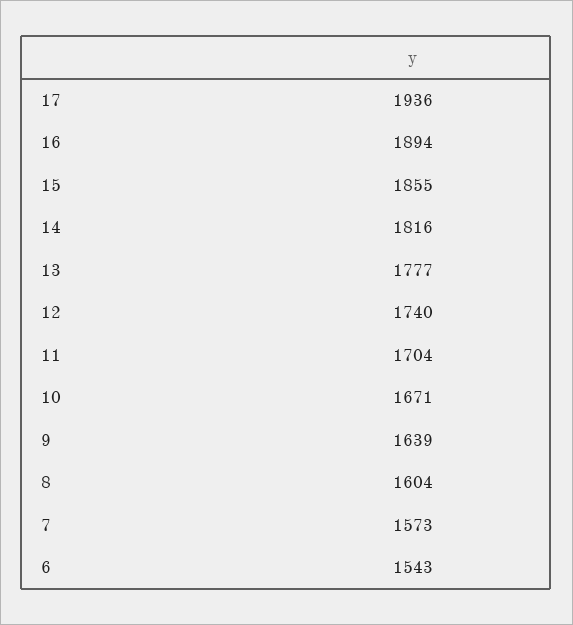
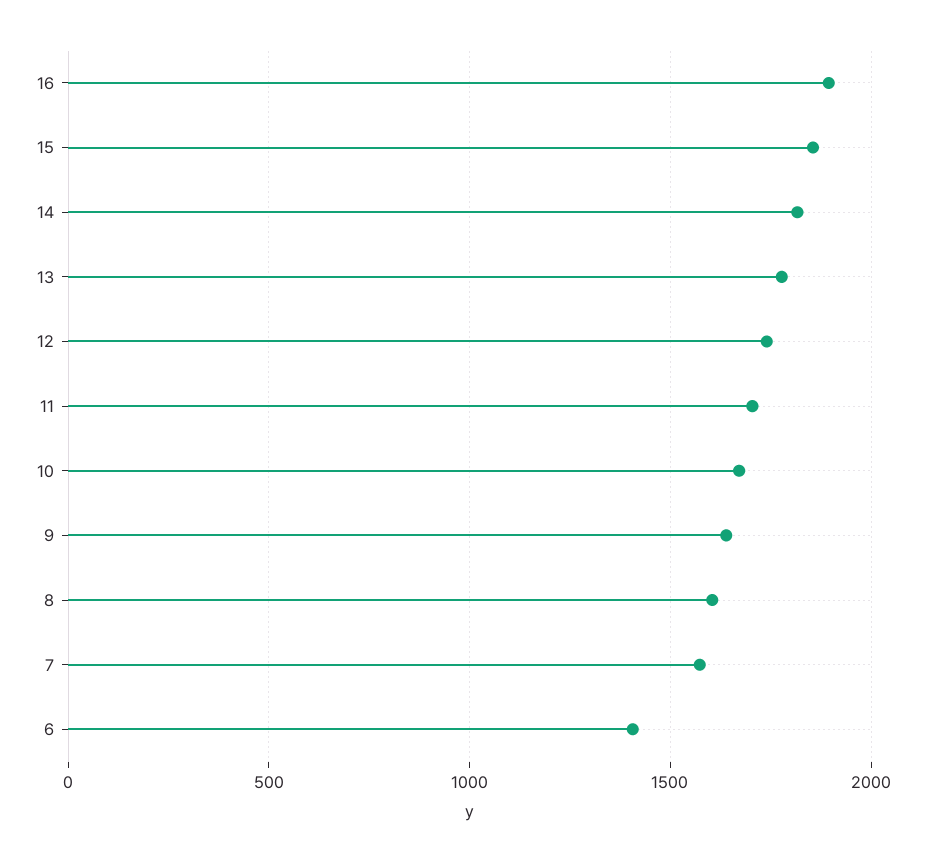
17: 1936 -> none
6: 1543 -> 1400

